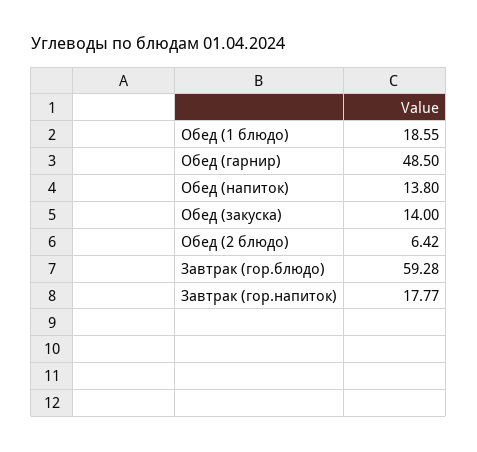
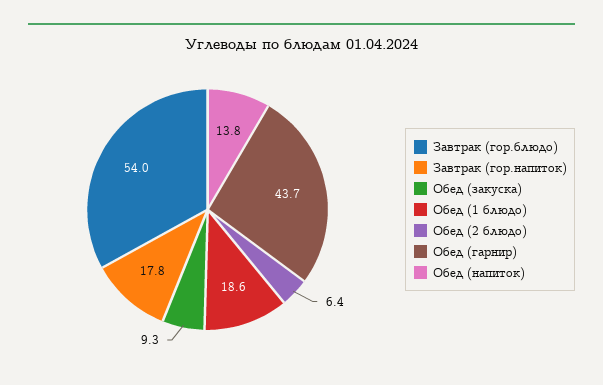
Обед (гарнир): 48.5 -> 43.7
Обед (закуска): 14 -> 9.3
Завтрак (гор.блюдо): 59.28 -> 54

